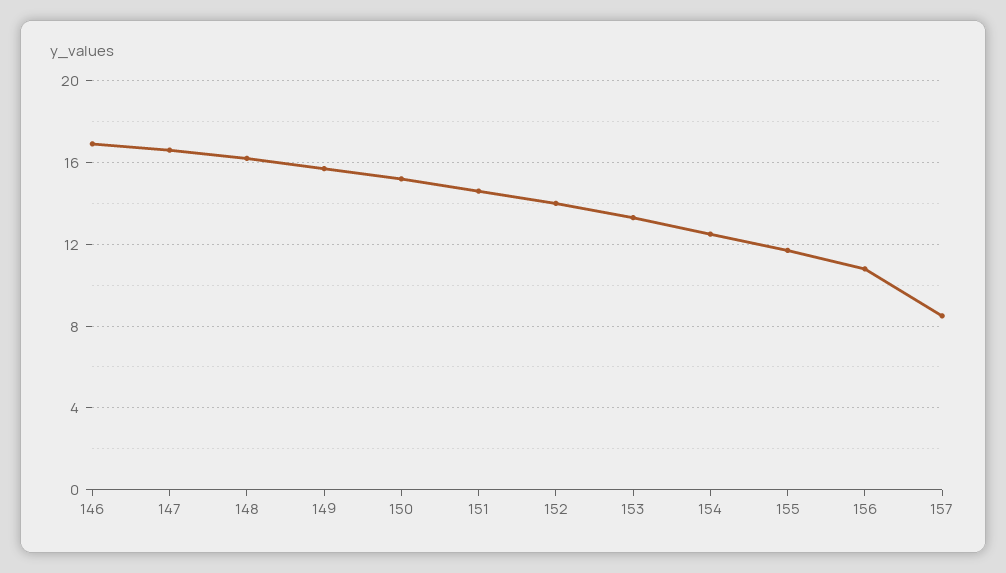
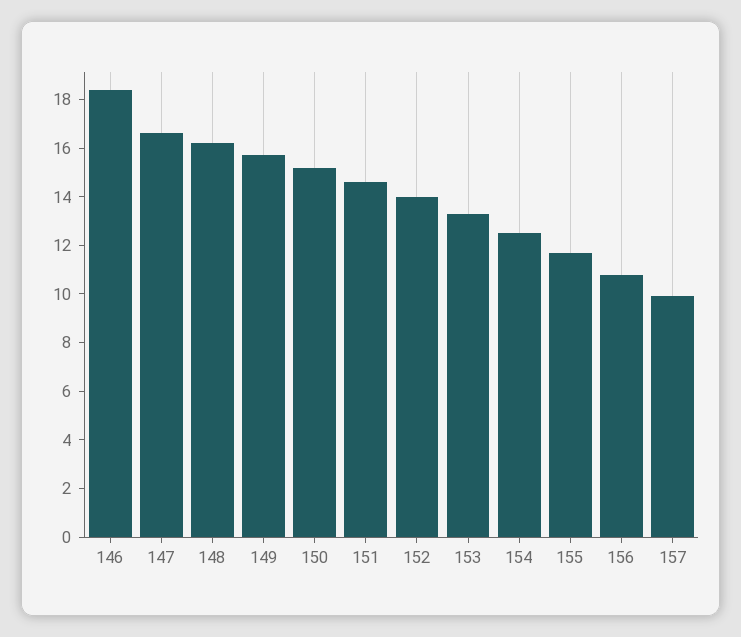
146: 17 -> 18.5
157: 8.5 -> 10

